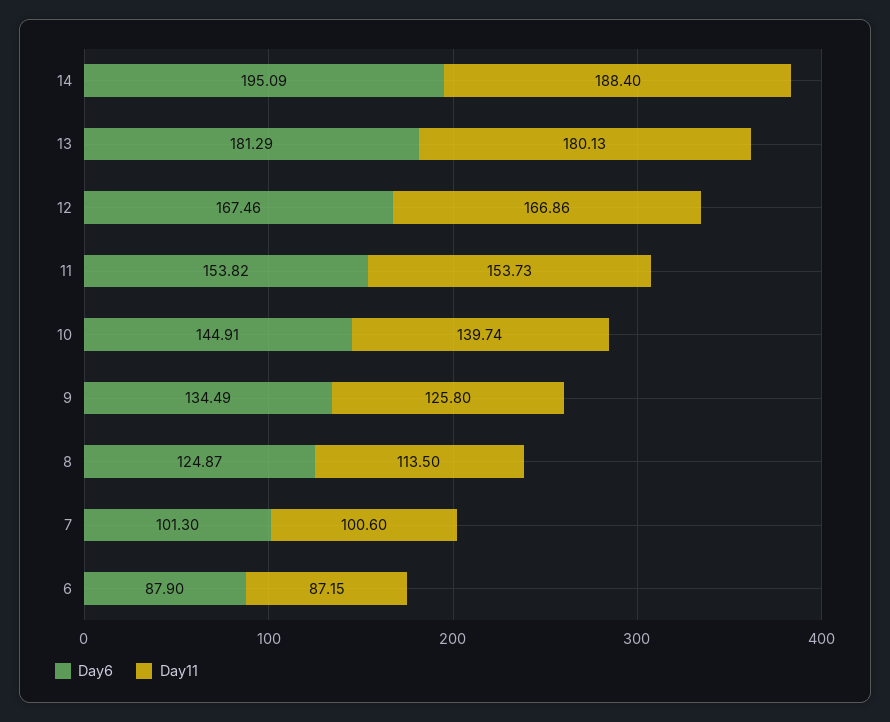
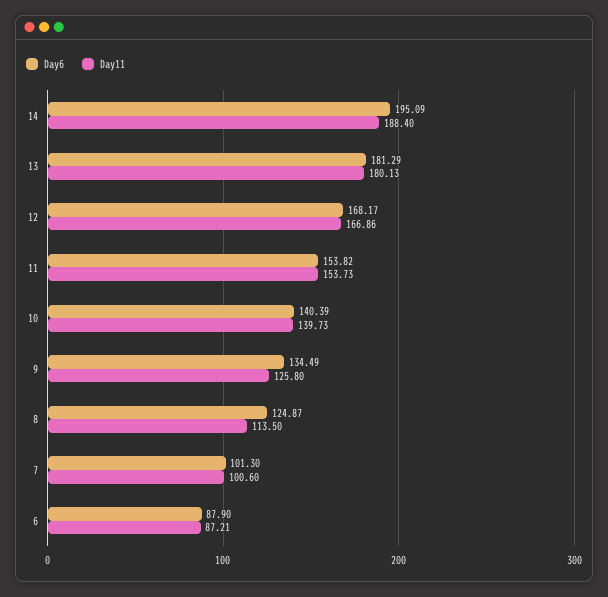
Day6, 12: 167.46 -> 168.17
Day6, 10: 144.91 -> 140.39
Day11, 10: 139.74 -> 139.73
Day11, 6: 87.15 -> 87.21

